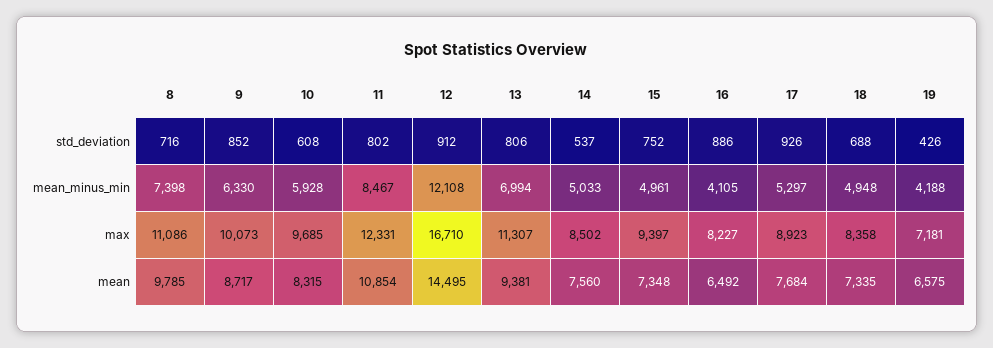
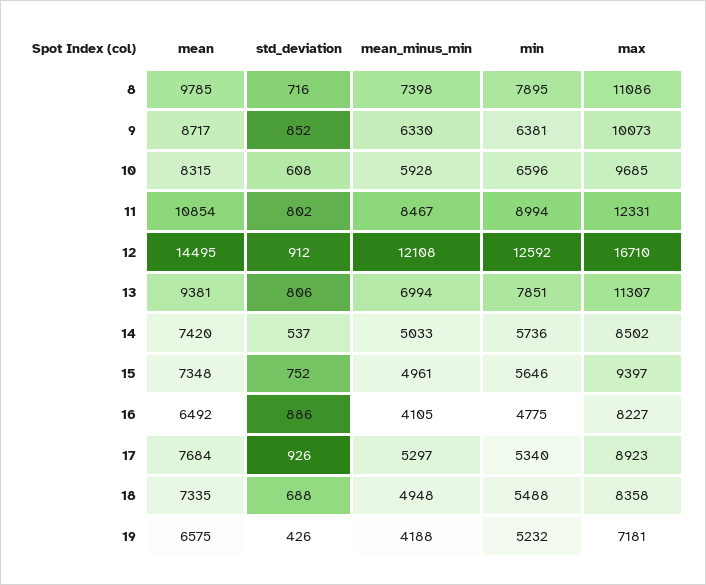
14, mean: 7560 -> 7420
8, min: none -> 7895
9, min: none -> 6381
10, min: none -> 6596
11, min: none -> 8994
12, min: none -> 12592
13, min: none -> 7851
14, min: none -> 5736
15, min: none -> 5646
16, min: none -> 4775
17, min: none -> 5340
18, min: none -> 5488
19, min: none -> 5232

